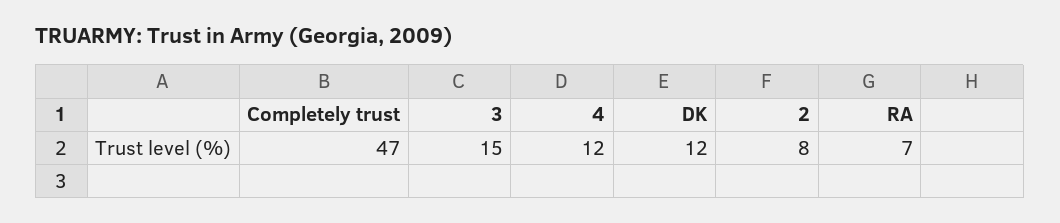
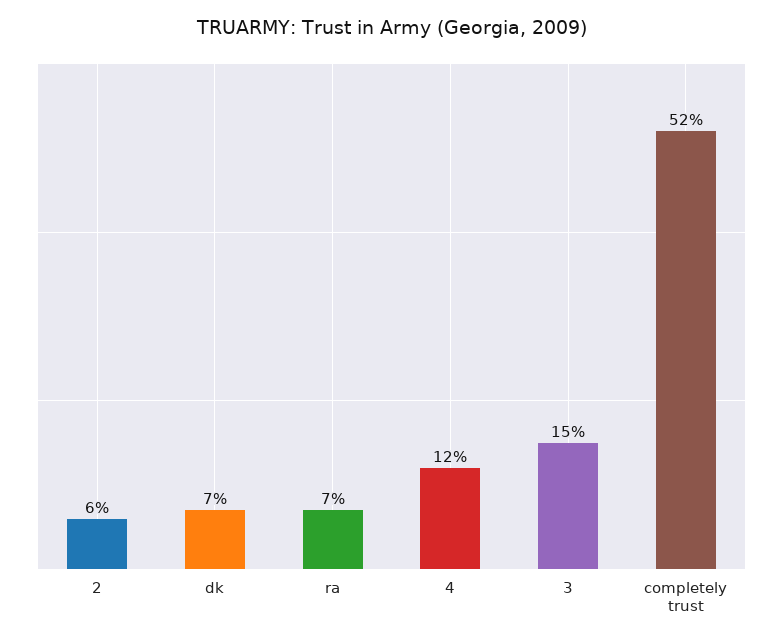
Completely trust: 47 -> 52
DK: 12 -> 7
2: 8 -> 6

